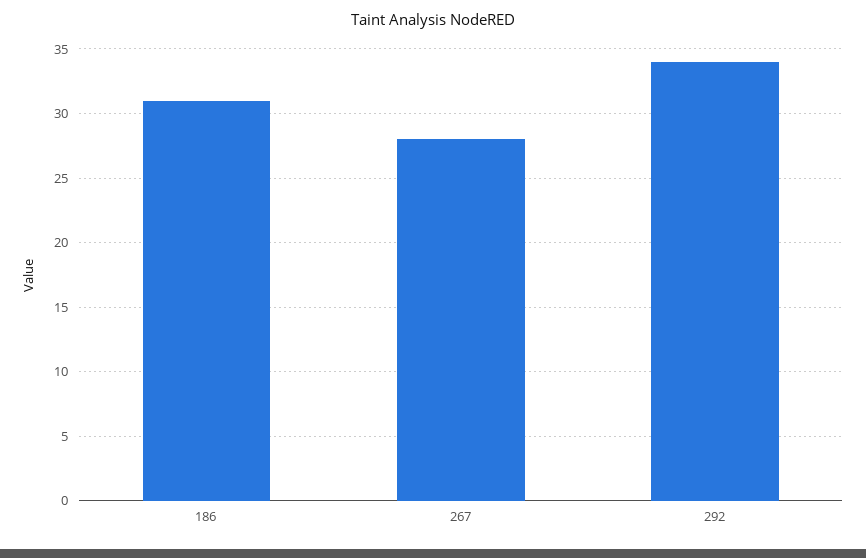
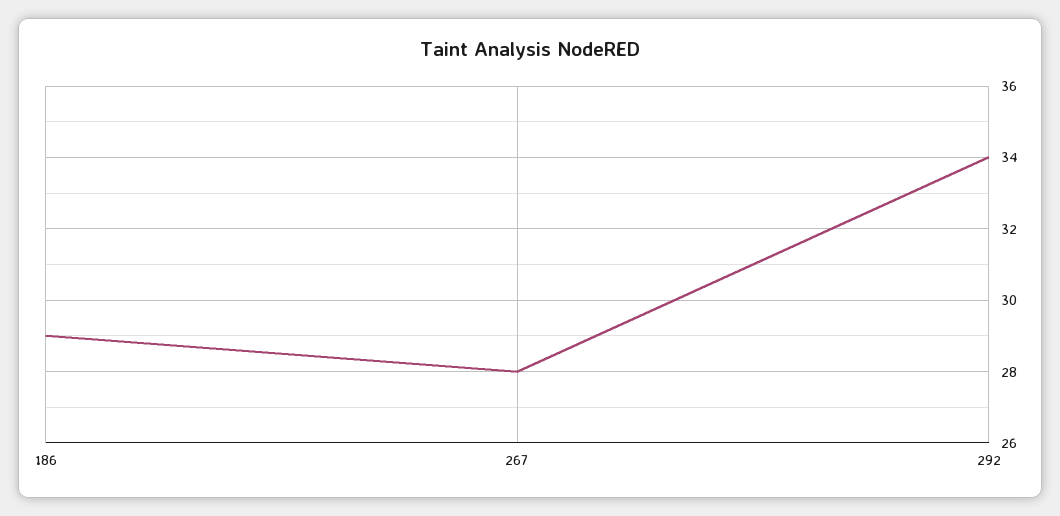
186: 31 -> 29

